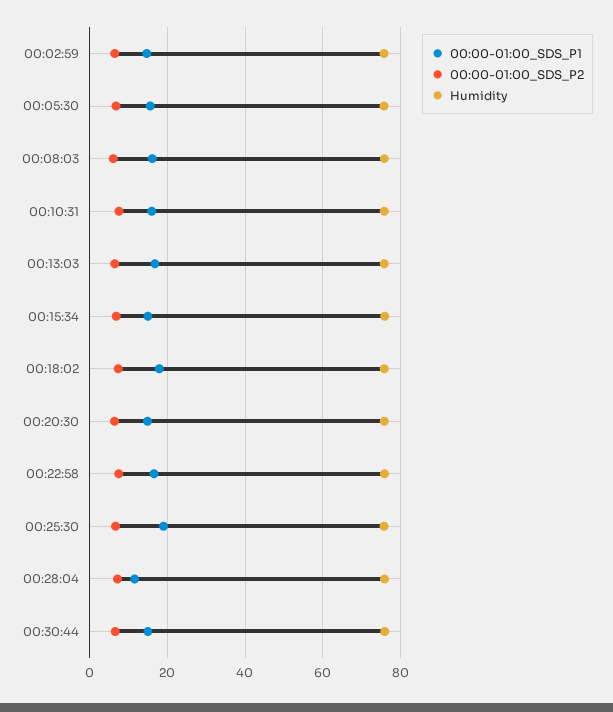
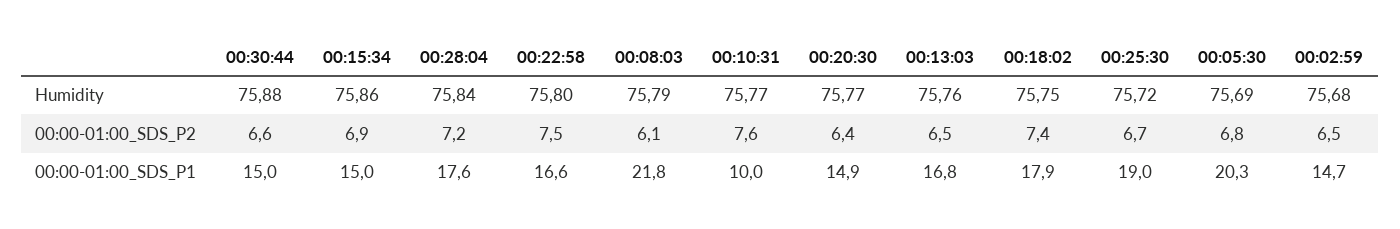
00:00-01:00_SDS_P1, 00:05:30: 16 -> 20.3
00:00-01:00_SDS_P1, 00:08:03: 16 -> 21.8
00:00-01:00_SDS_P1, 00:10:31: 16 -> 10
00:00-01:00_SDS_P1, 00:28:04: 12 -> 17.6

